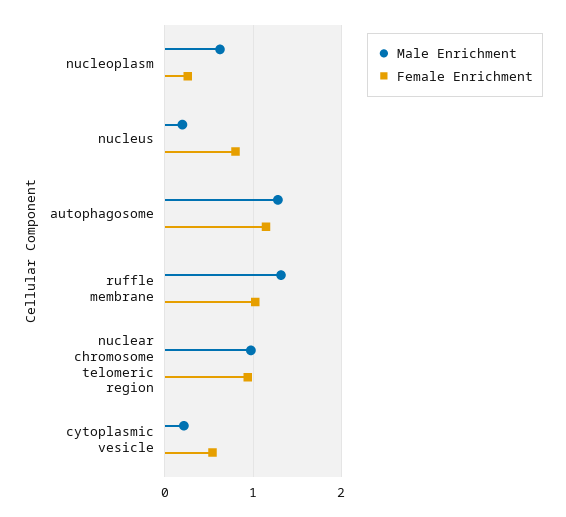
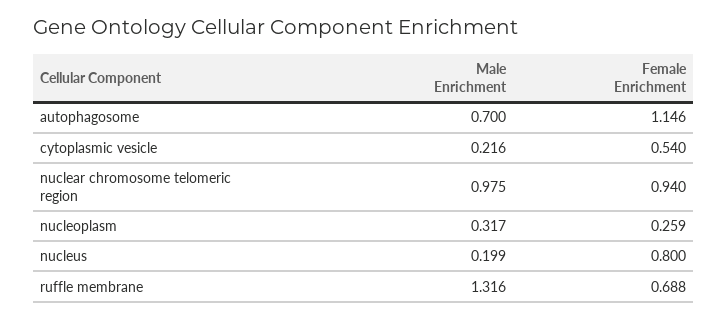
Male Enrichment, nucleoplasm: 0.6 -> 0.317
Male Enrichment, autophagosome: 1.3 -> 0.7
Female Enrichment, ruffle membrane: 1 -> 0.688

